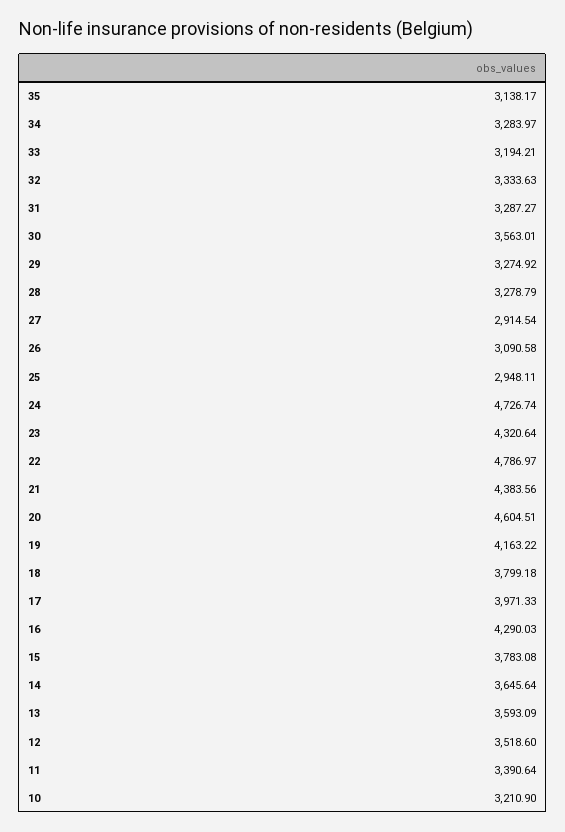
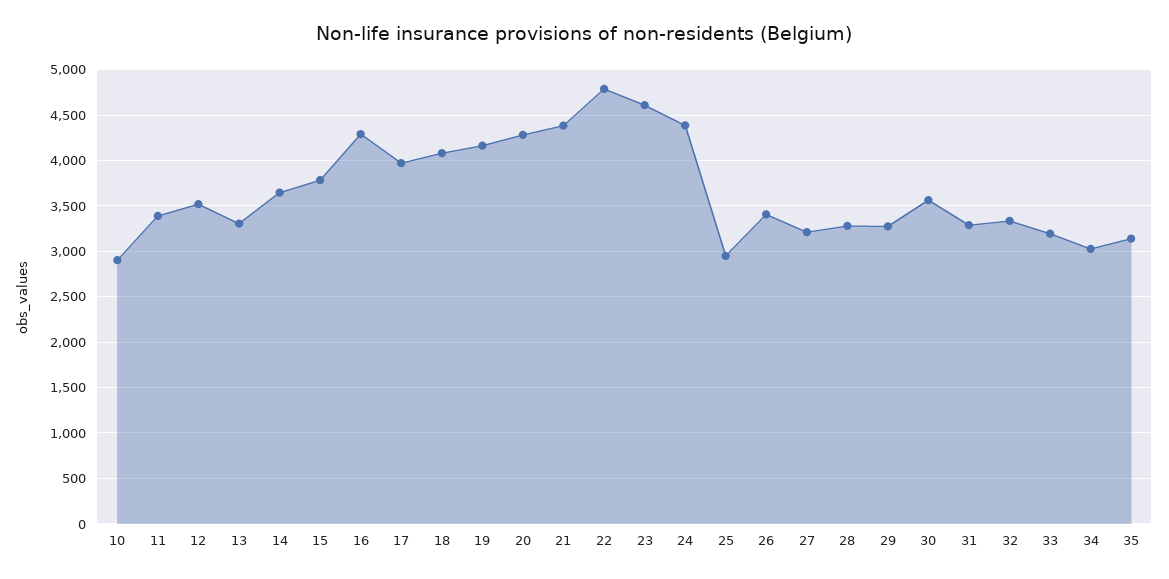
34: 3283.97 -> 3000
27: 2914.54 -> 3200
26: 3090.58 -> 3400
24: 4726.74 -> 4400
23: 4320.64 -> 4600
20: 4604.51 -> 4300
18: 3799.18 -> 4100
13: 3593.09 -> 3300
10: 3210.9 -> 2900

